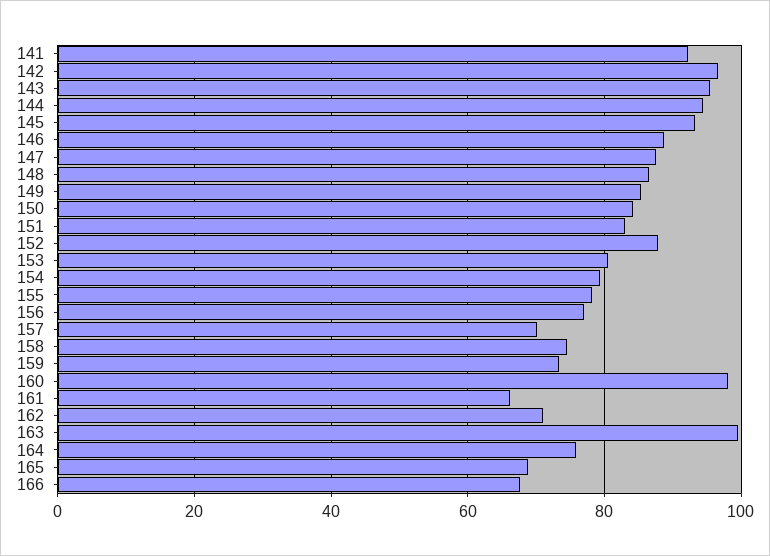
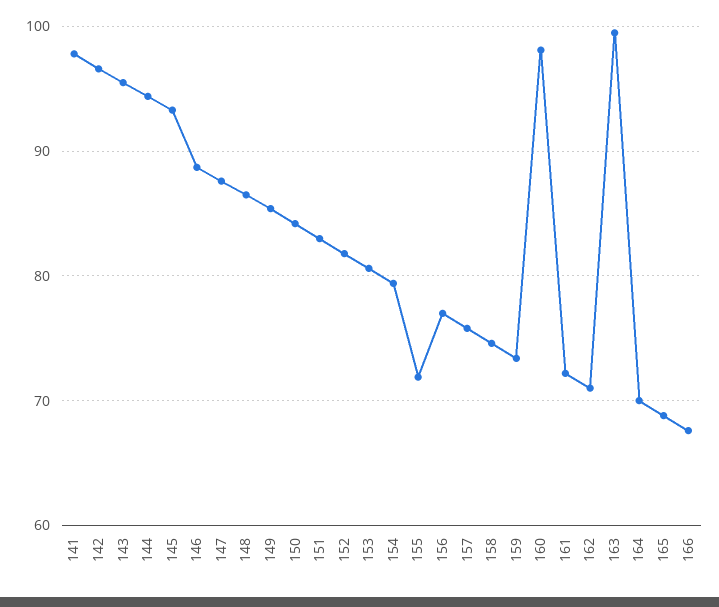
141: 92 -> 98
152: 88 -> 82
155: 78 -> 72
157: 70 -> 76
161: 66 -> 72
164: 76 -> 70

